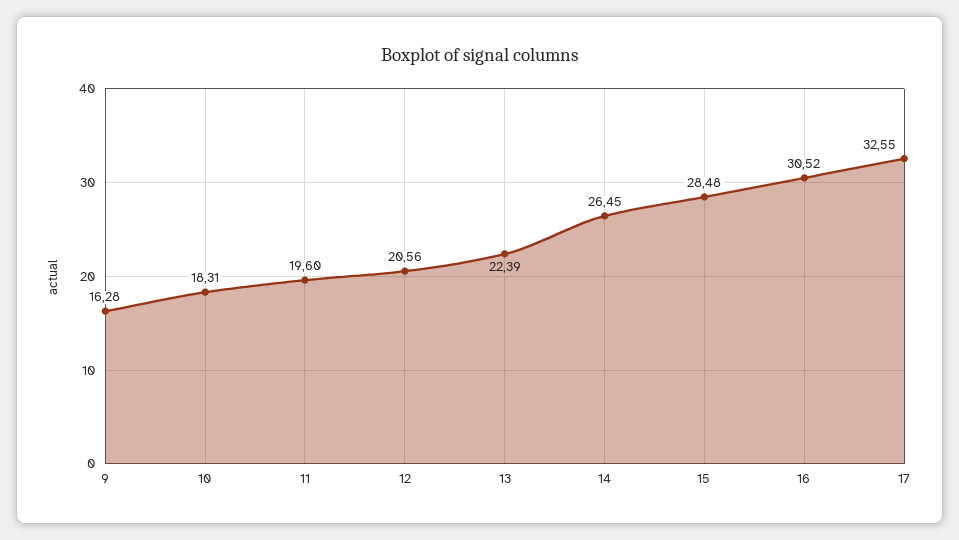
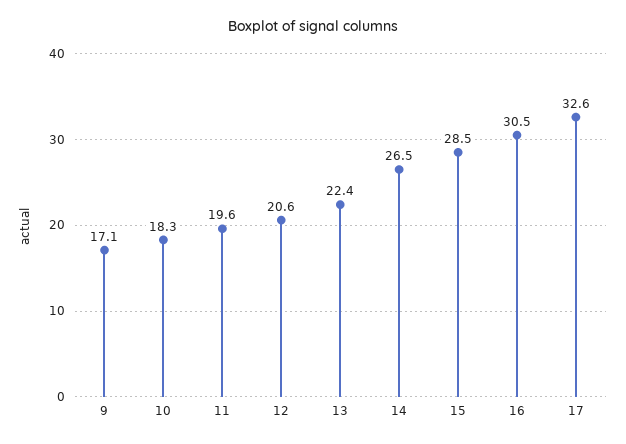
9: 16.28 -> 17.1

